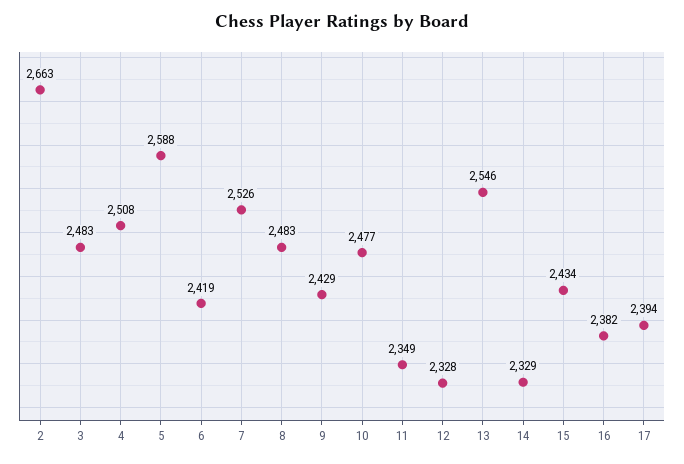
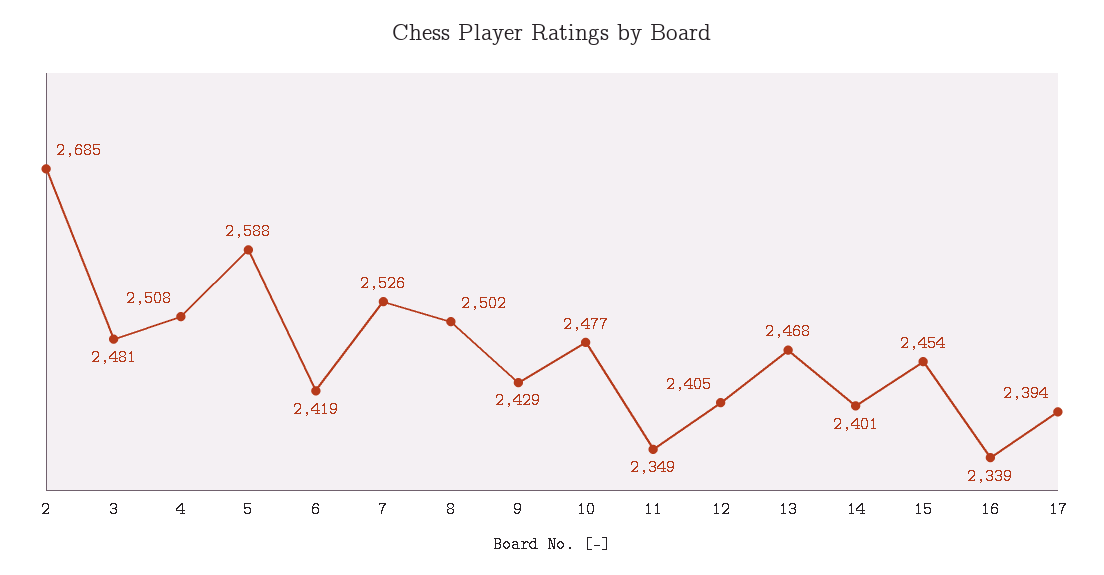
2: 2663 -> 2685
3: 2483 -> 2481
8: 2483 -> 2502
12: 2328 -> 2405
13: 2546 -> 2468
14: 2329 -> 2401
15: 2434 -> 2454
16: 2382 -> 2339

